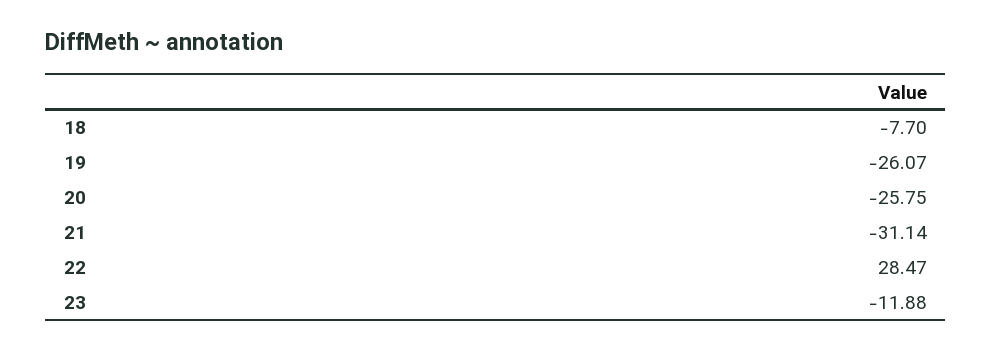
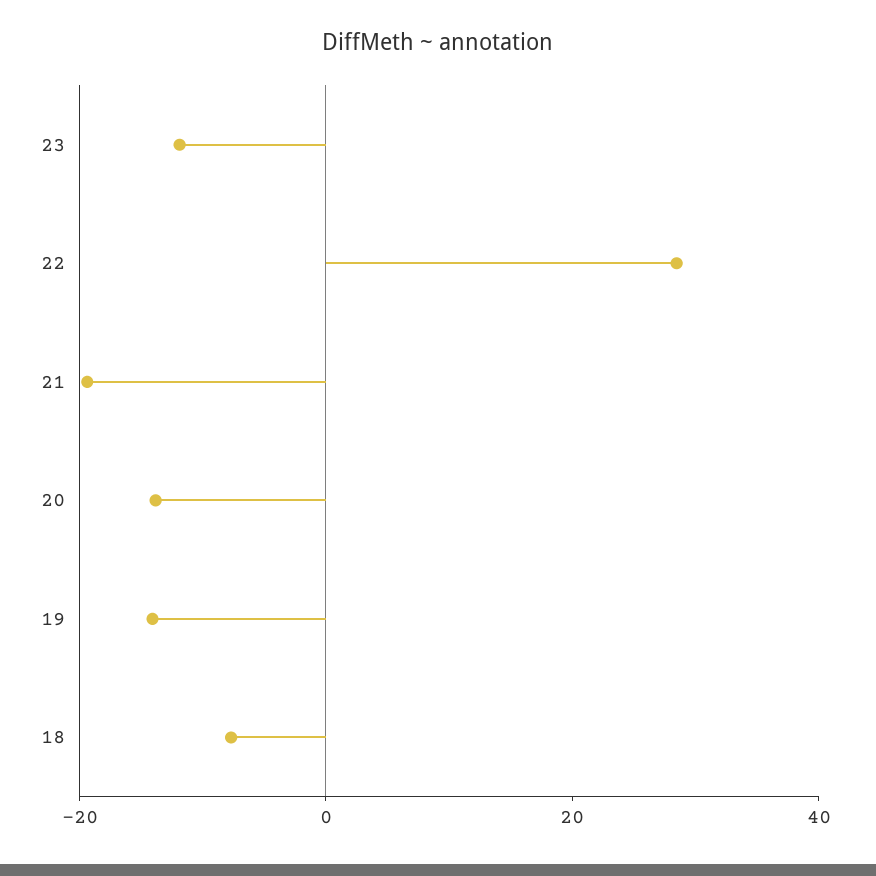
19: -26.07 -> -15
20: -25.75 -> -15
21: -31.14 -> -20

